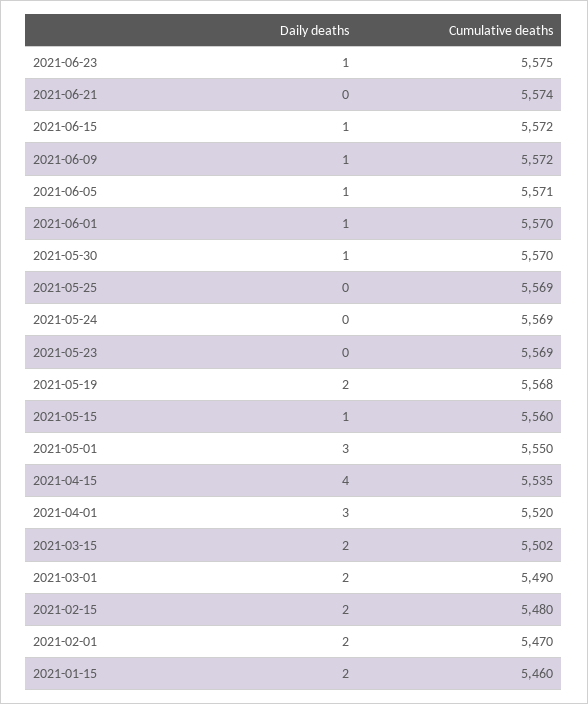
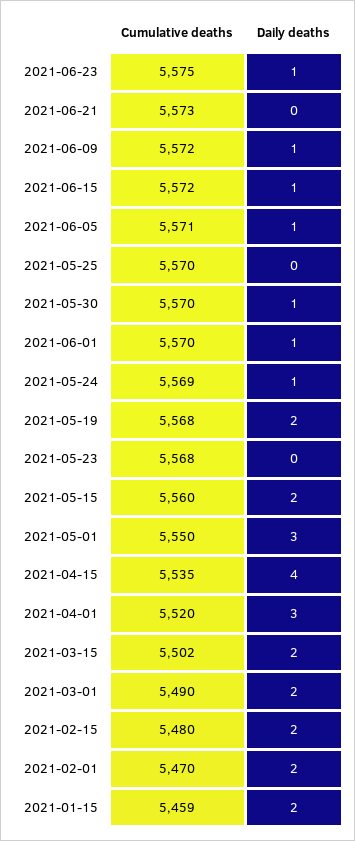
Cumulative deaths, 2021-06-21: 5574 -> 5573
Cumulative deaths, 2021-05-25: 5569 -> 5570
Daily deaths, 2021-05-24: 0 -> 1
Cumulative deaths, 2021-05-23: 5569 -> 5568
Daily deaths, 2021-05-15: 1 -> 2
Cumulative deaths, 2021-01-15: 5460 -> 5459

